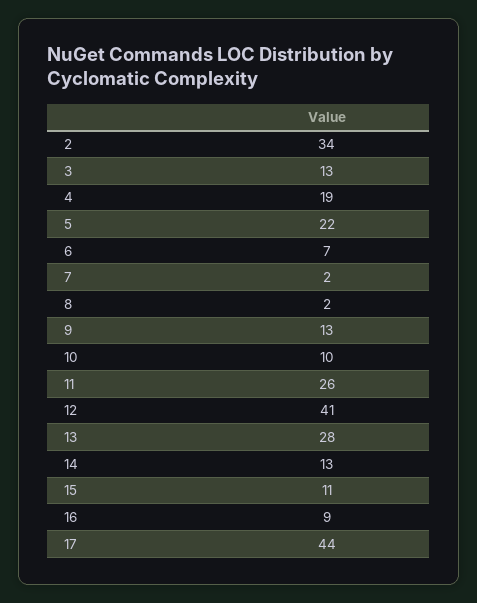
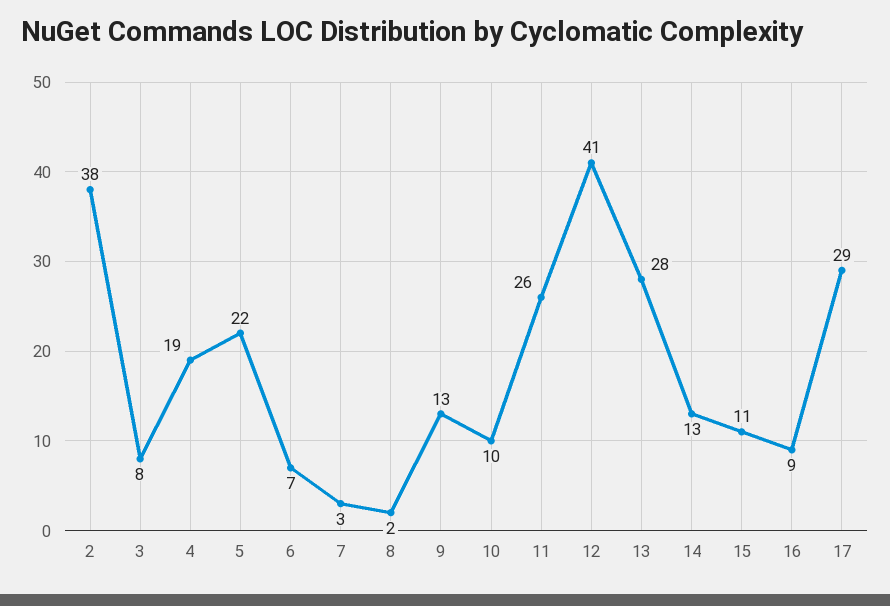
2: 34 -> 38
3: 13 -> 8
7: 2 -> 3
17: 44 -> 29

